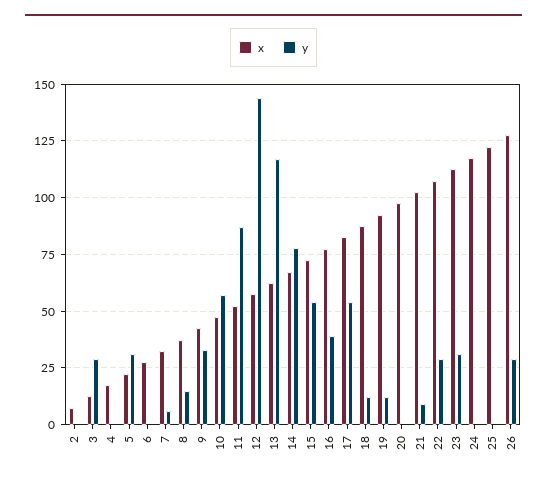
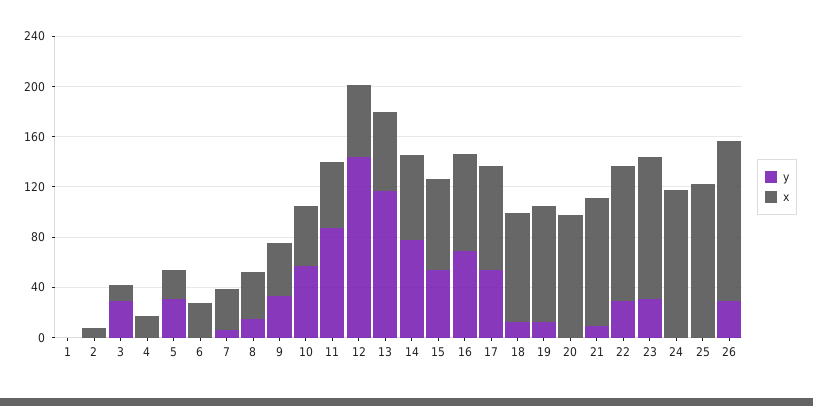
y, 16: 40 -> 70
y, 1: none -> 0
x, 1: none -> 0

